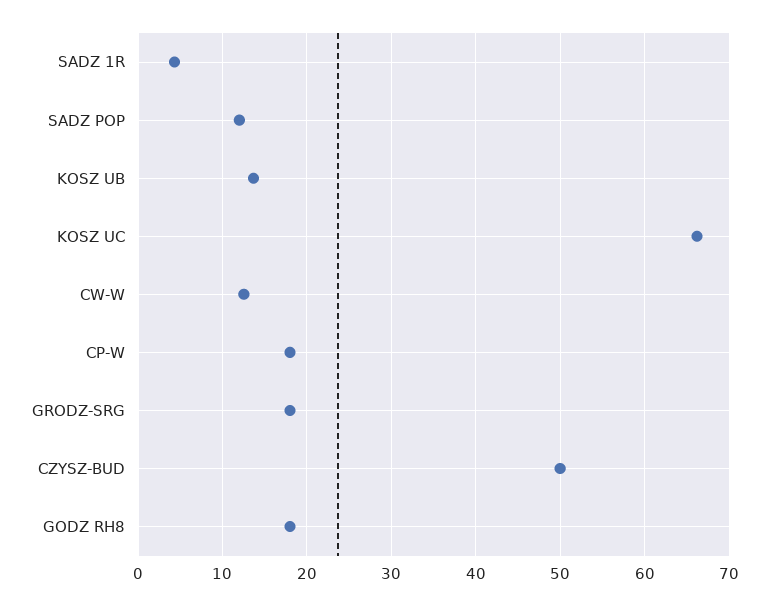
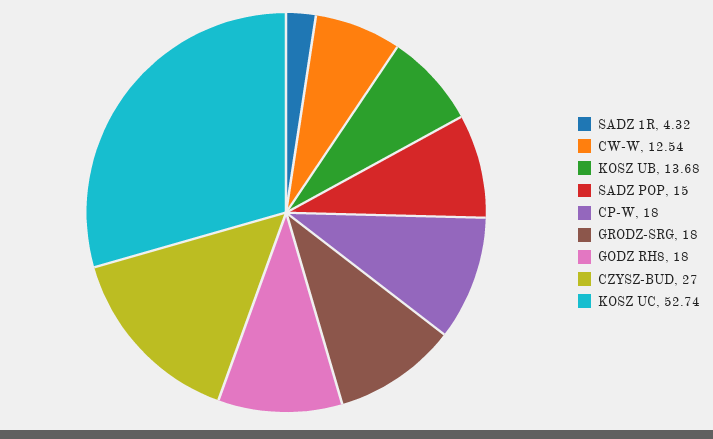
SADZ POP: 12 -> 15
KOSZ UC: 66 -> 52.74
CZYSZ-BUD: 50 -> 27

